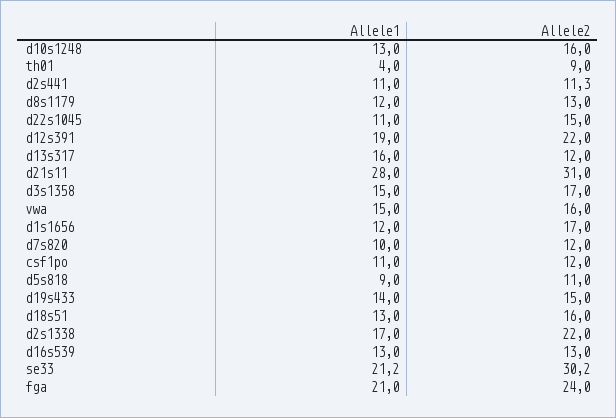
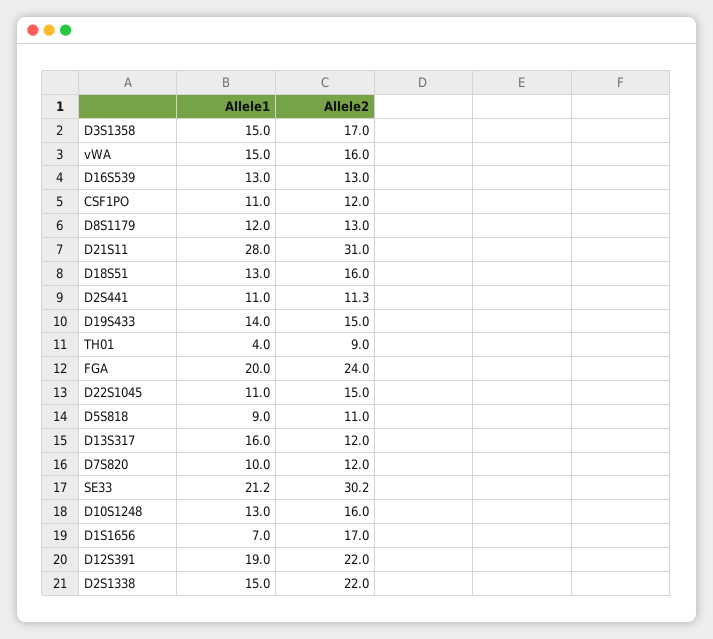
Allele1, d1s1656: 12 -> 7
Allele1, d2s1338: 17 -> 15
Allele1, fga: 21 -> 20

